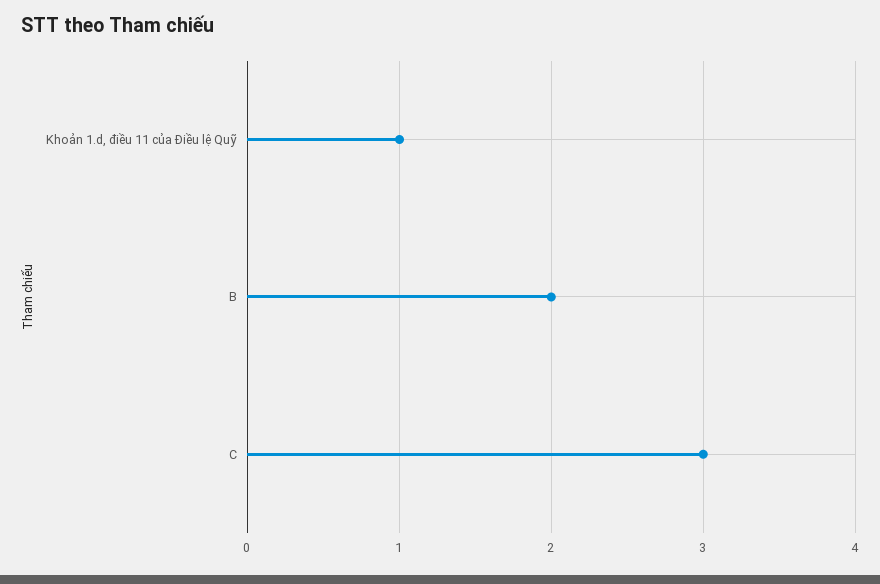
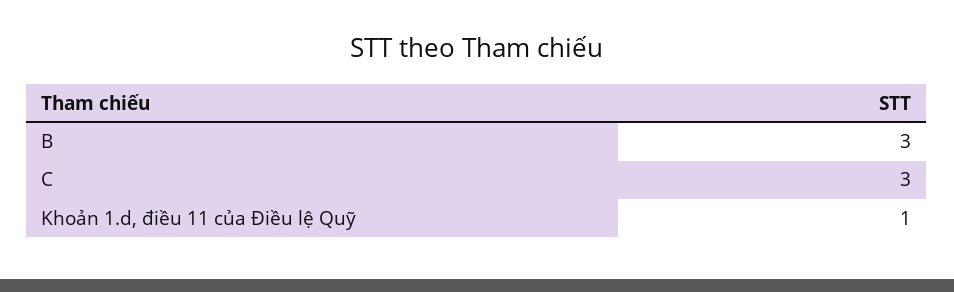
B: 2 -> 3

